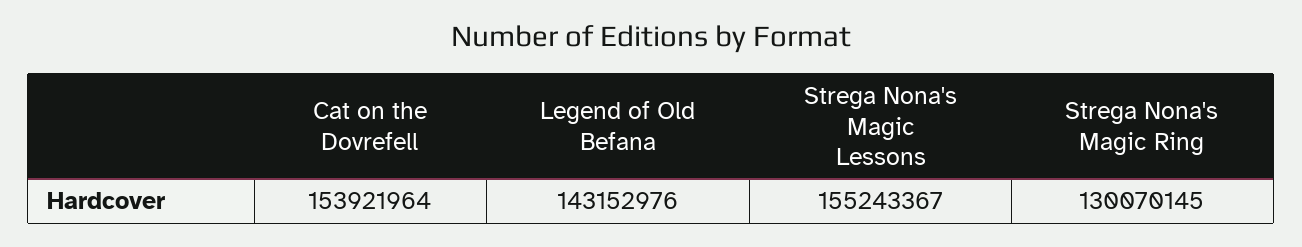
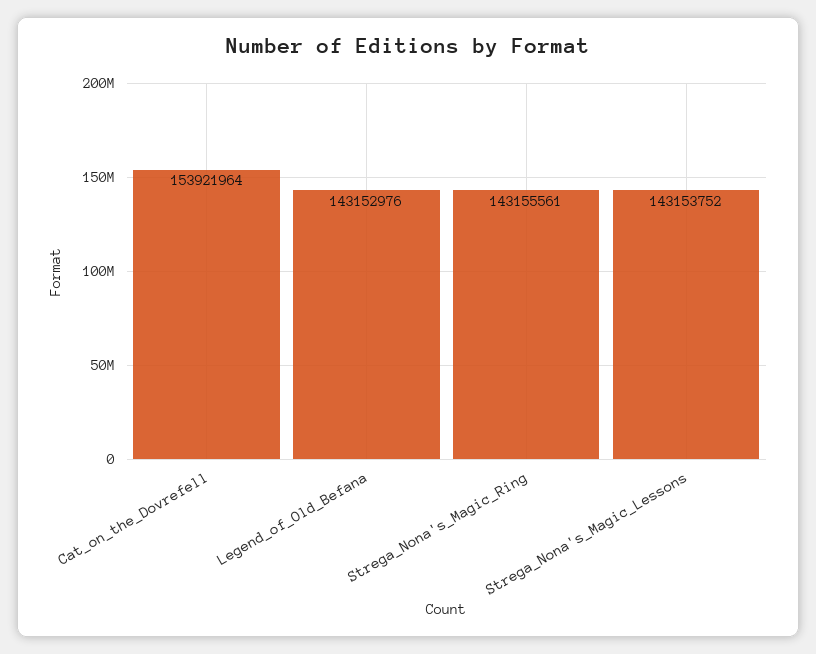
Strega Nona's Magic Lessons: 155243367 -> 143153752
Strega Nona's Magic Ring: 130070145 -> 143155561

